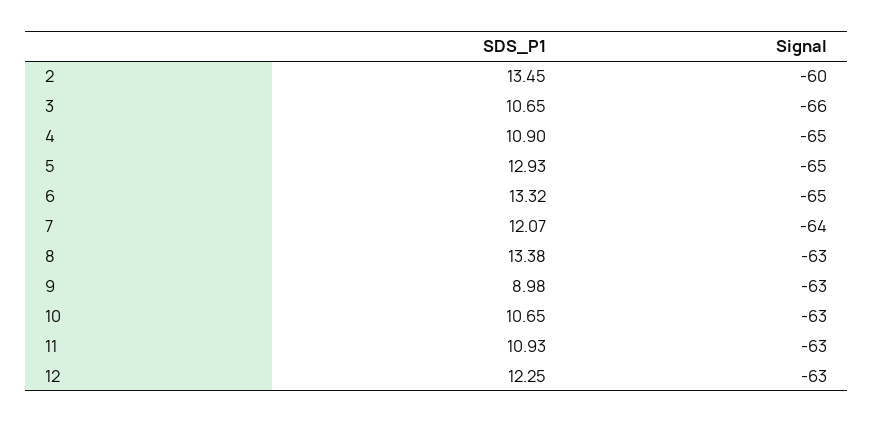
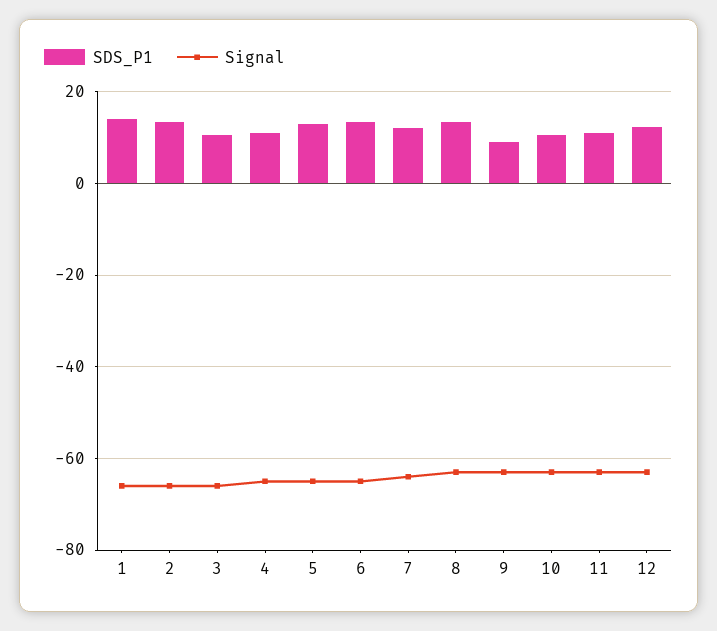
Signal, 2: -60 -> -66
SDS_P1, 1: none -> 14
Signal, 1: none -> -66

